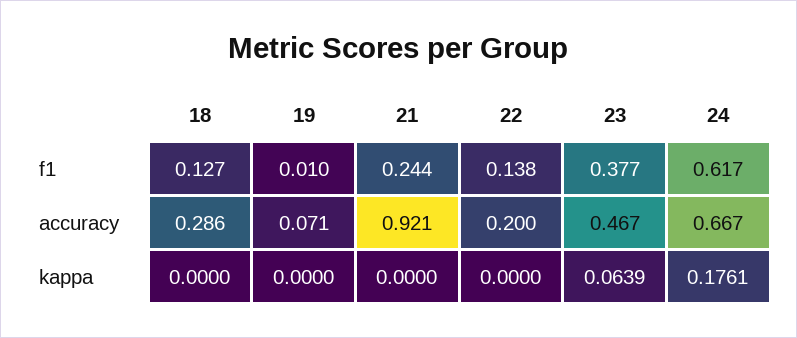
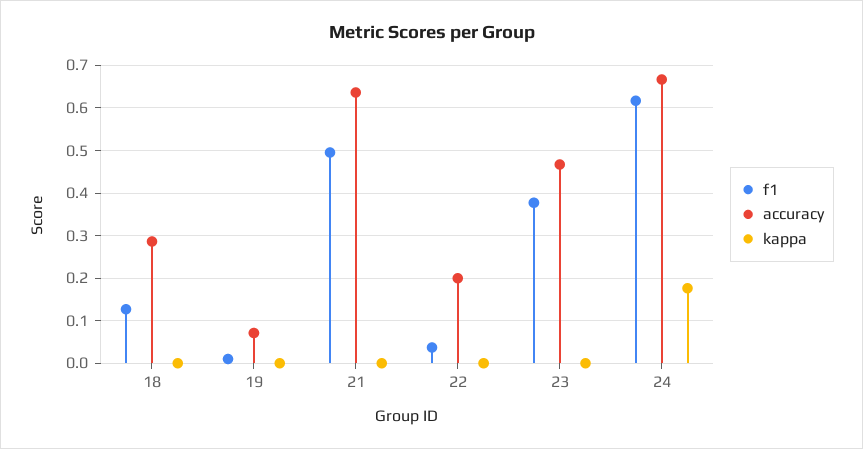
f1, 21: 0.244 -> 0.5
f1, 22: 0.138 -> 0.04
accuracy, 21: 0.921 -> 0.64
kappa, 23: 0.0639 -> 0

